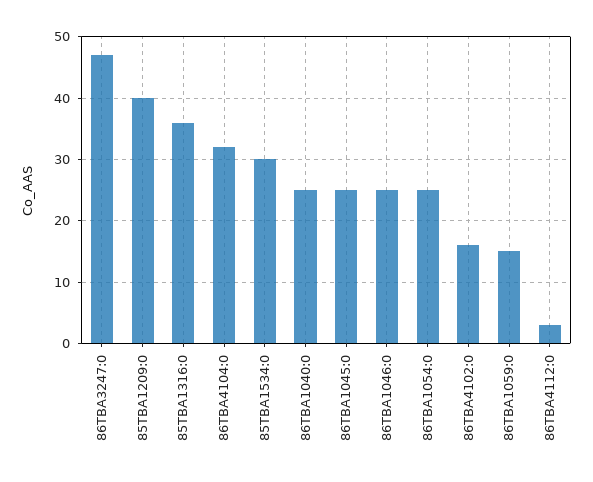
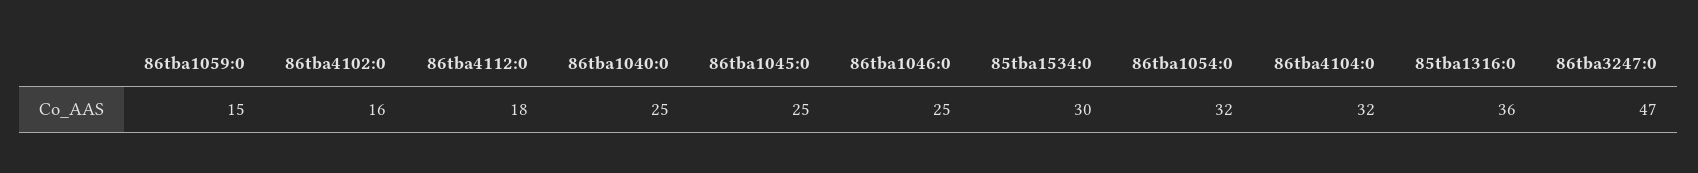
85TBA1209:0: 40 -> none
86TBA1054:0: 25 -> 32
86TBA4112:0: 3 -> 18

